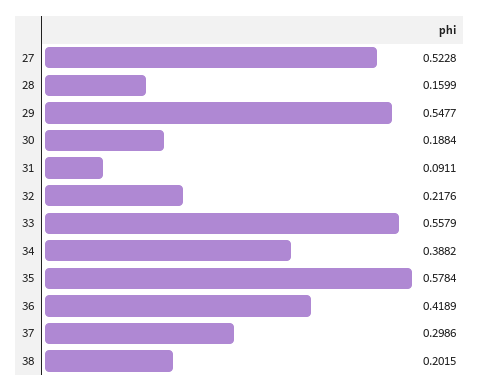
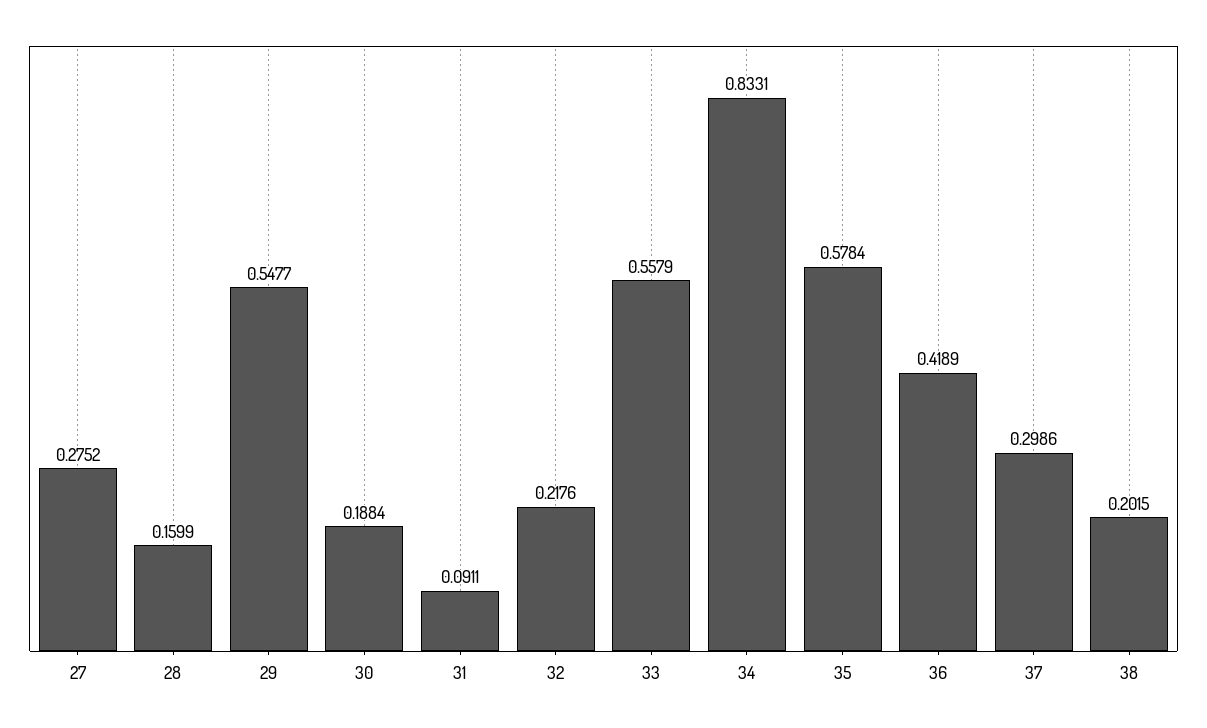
27: 0.5228 -> 0.2752
34: 0.3882 -> 0.8331

